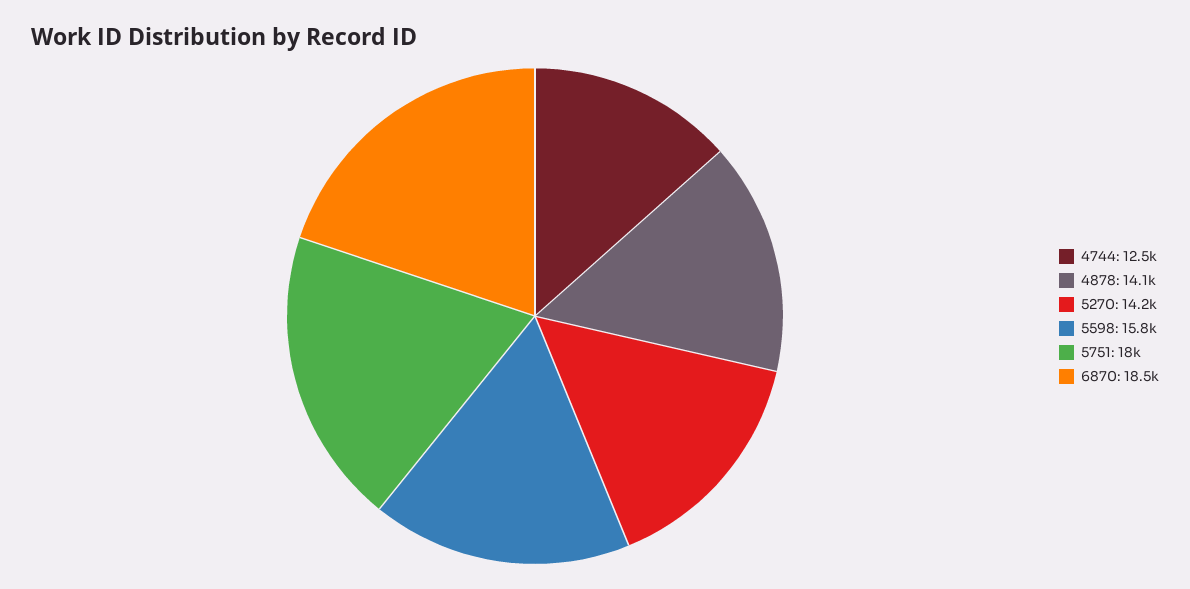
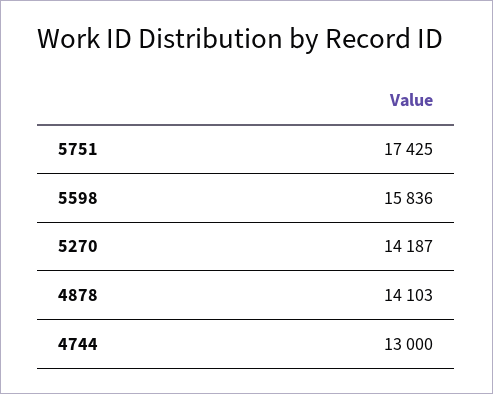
4744: 12500 -> 13000
5751: 18000 -> 17425
6870: 18500 -> none

